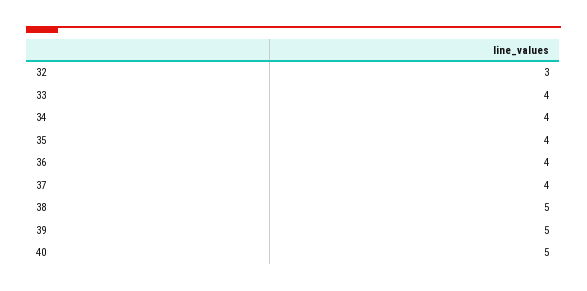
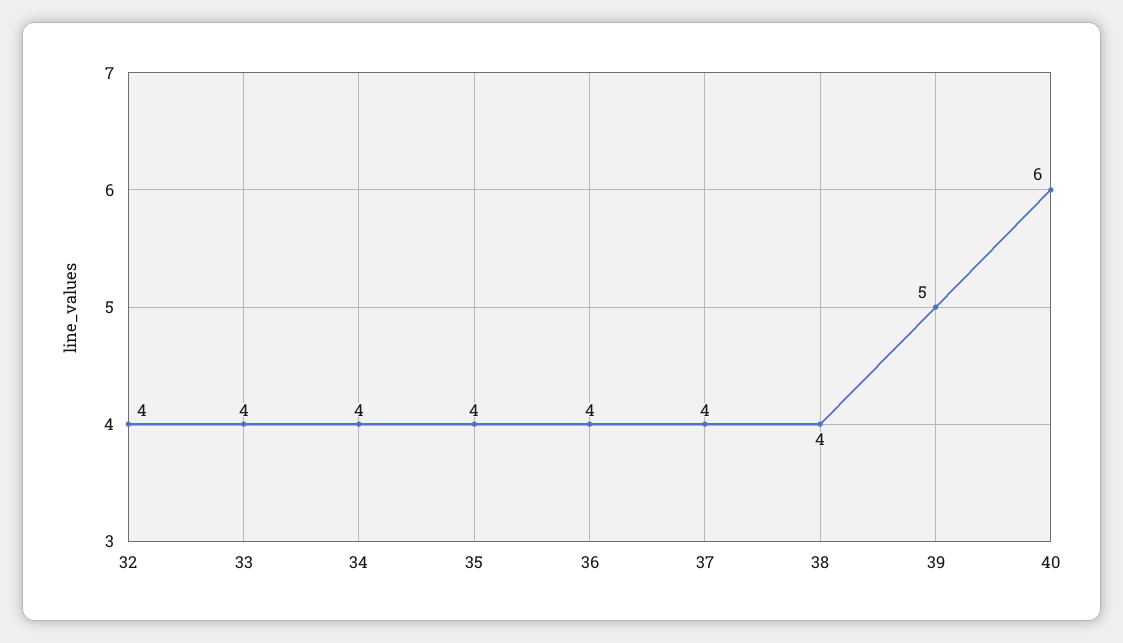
32: 3 -> 4
38: 5 -> 4
40: 5 -> 6

